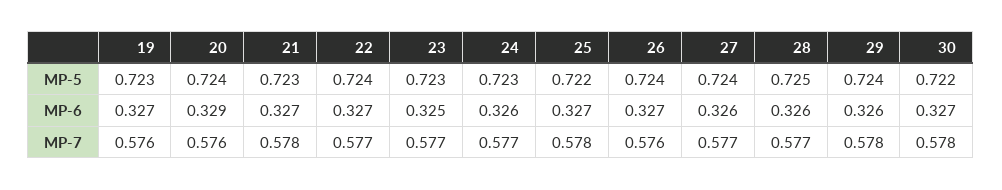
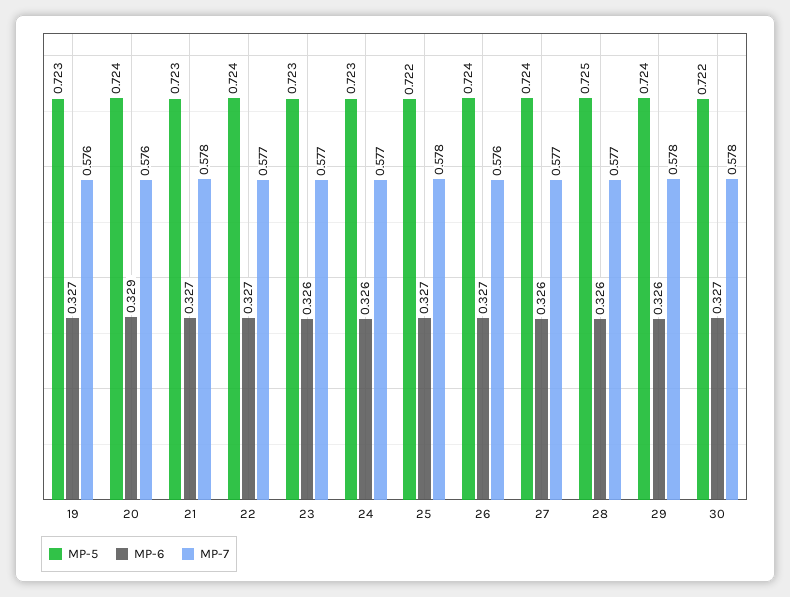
MP-6, 23: 0.325 -> 0.326

